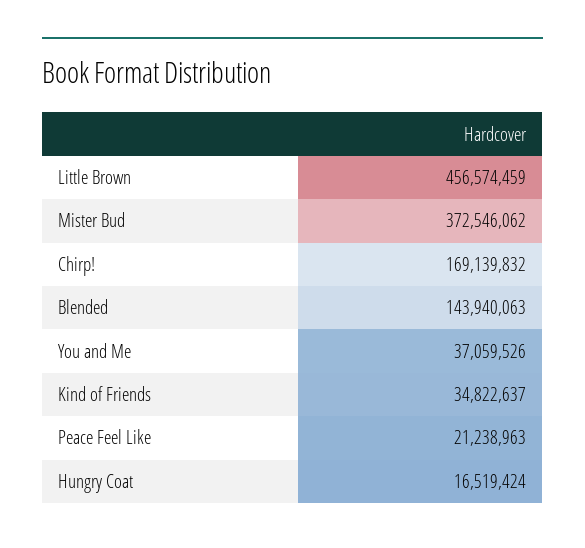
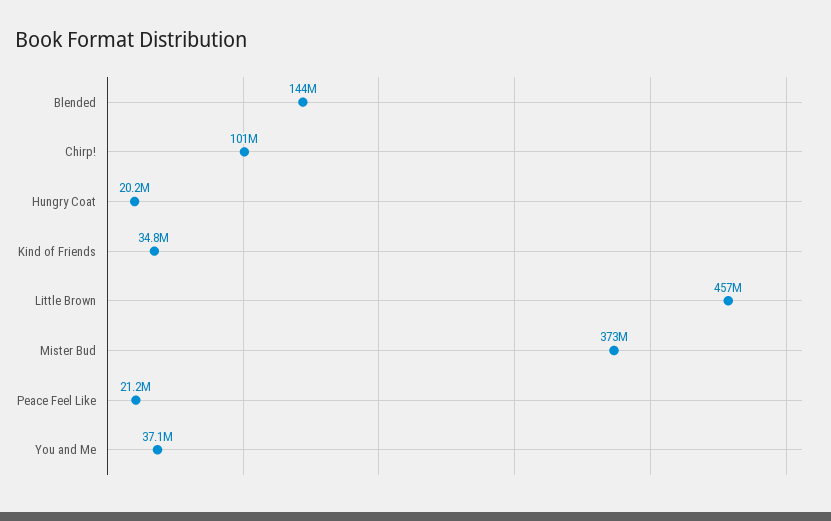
Chirp!: 169139832 -> 101000000
Hungry Coat: 16519424 -> 20200000

